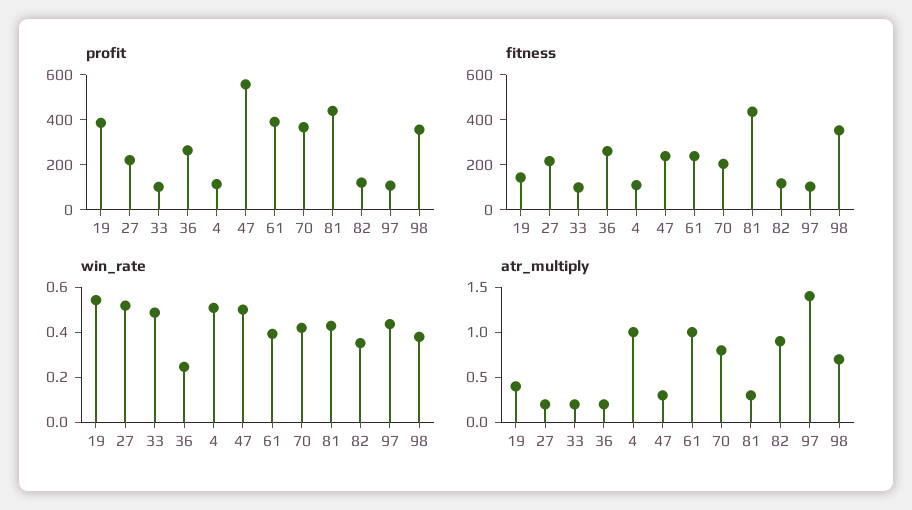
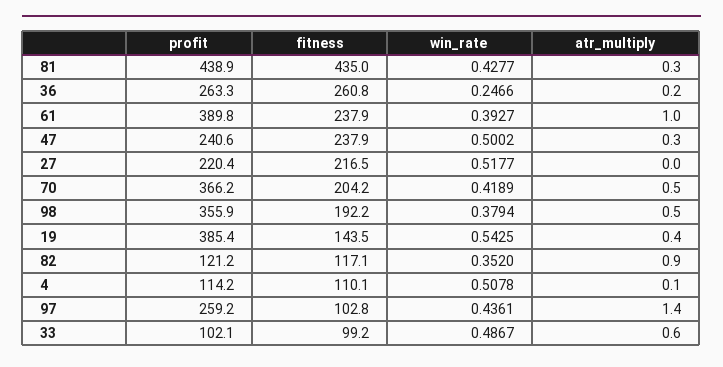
profit, 47: 550 -> 240.6
profit, 97: 100 -> 259.2
fitness, 98: 350 -> 192.2
atr_multiply, 27: 0.2 -> 0
atr_multiply, 33: 0.2 -> 0.6
atr_multiply, 4: 1 -> 0.1
atr_multiply, 70: 0.8 -> 0.5
atr_multiply, 98: 0.7 -> 0.5

